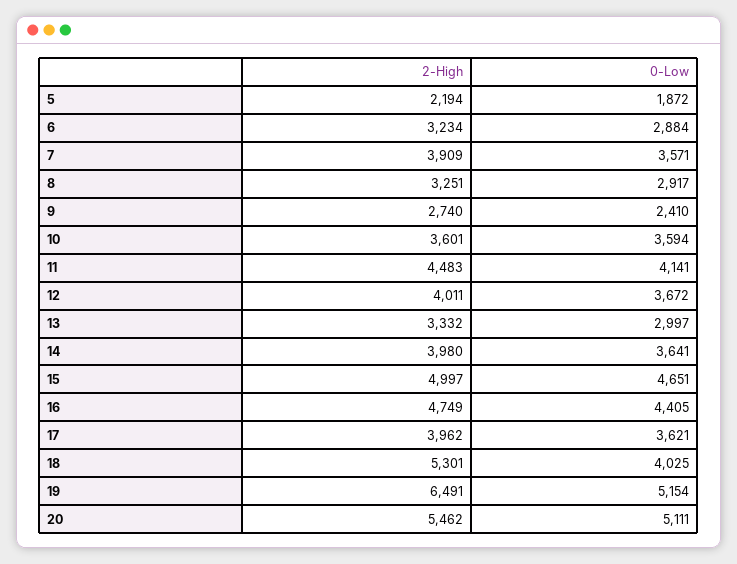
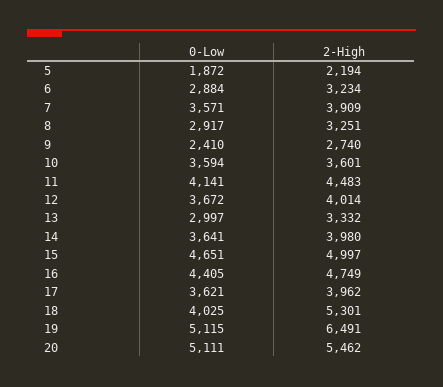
2-High, 12: 4011 -> 4014
0-Low, 19: 5154 -> 5115

